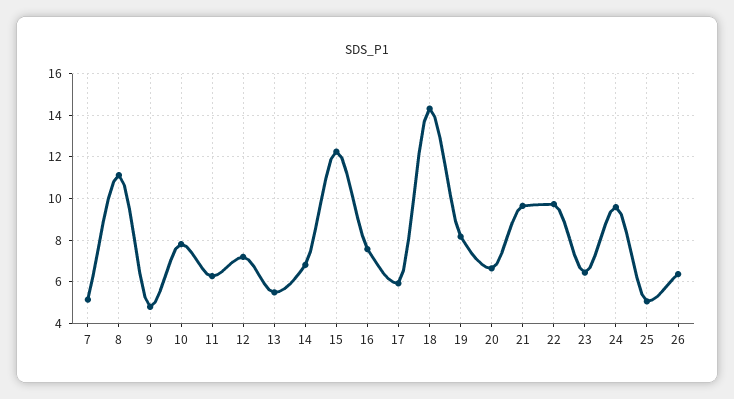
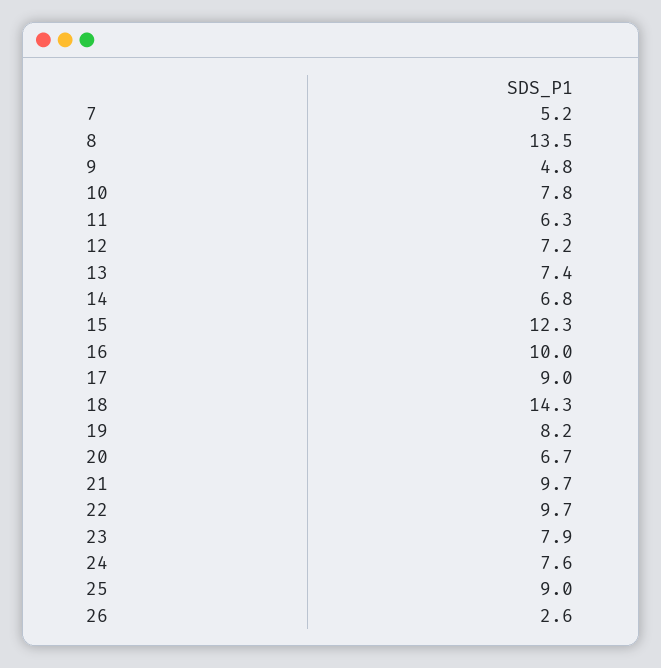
8: 11 -> 13.5
13: 5.5 -> 7.4
16: 7.5 -> 10
17: 6 -> 9
23: 6.5 -> 7.9
24: 9.5 -> 7.6
25: 5 -> 9
26: 6.5 -> 2.6

